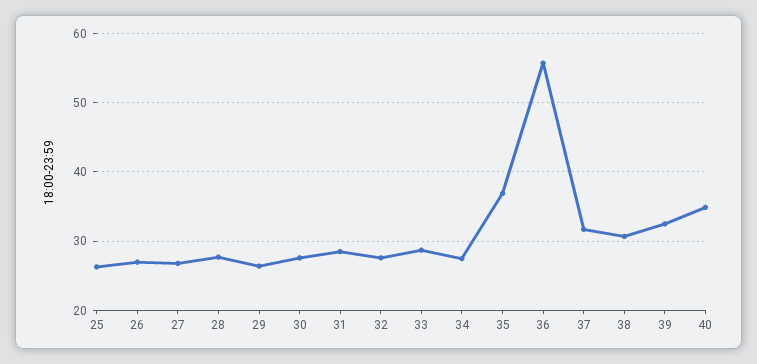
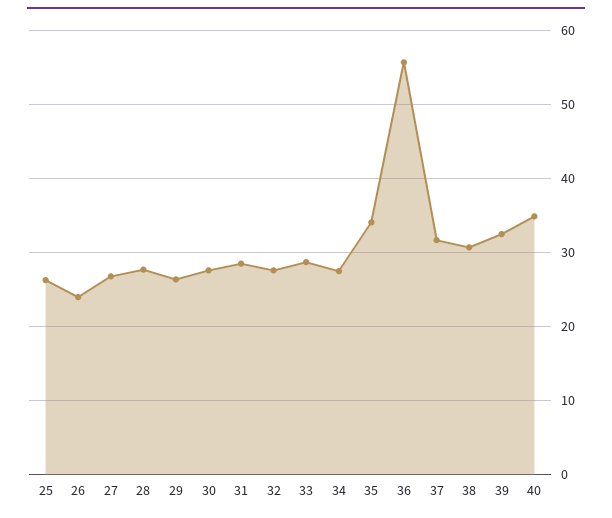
26: 27 -> 24
35: 37 -> 34

